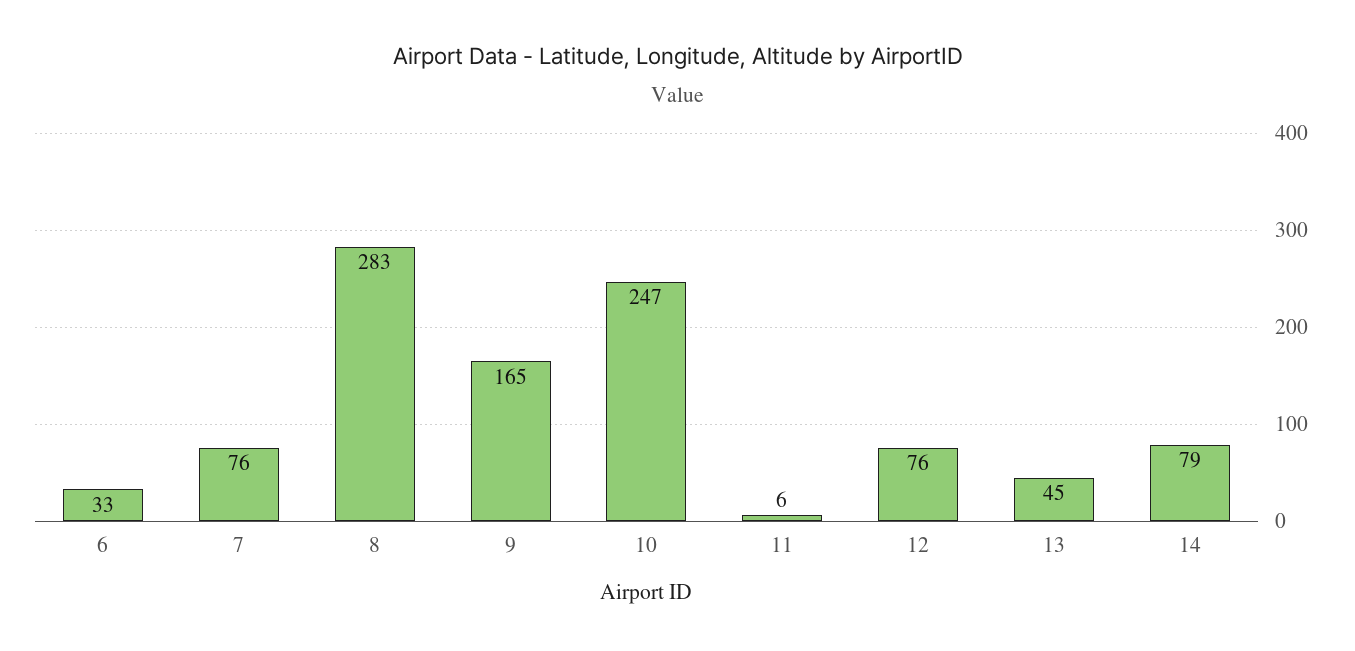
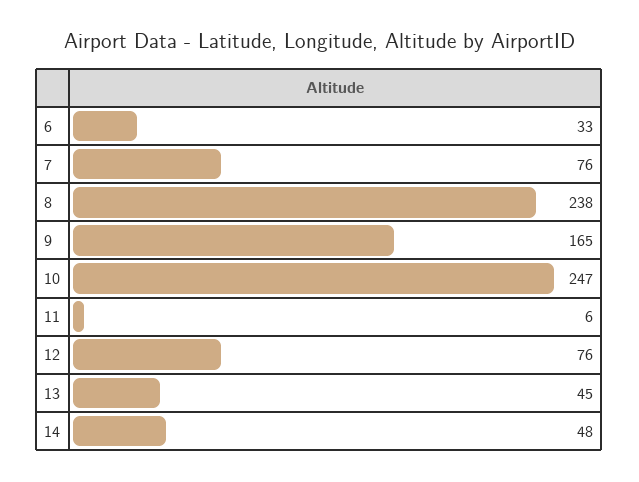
8: 283 -> 238
14: 79 -> 48

